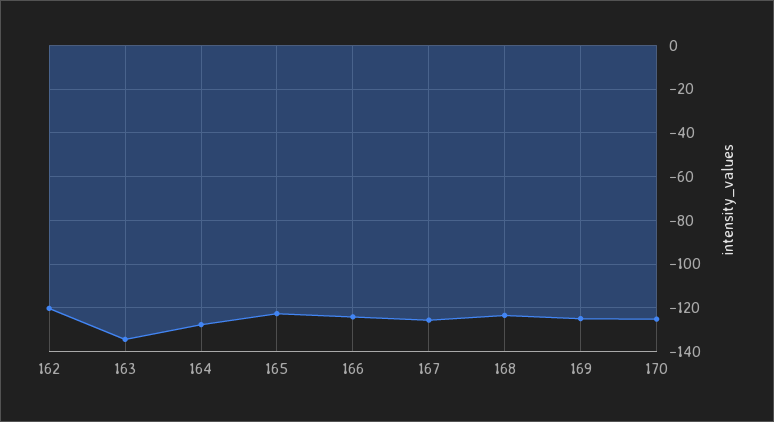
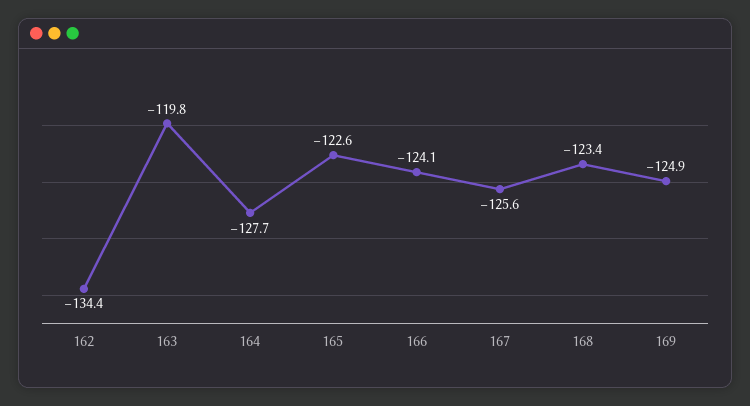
162: -120 -> -134.4
163: -135 -> -119.8
170: -125 -> none

